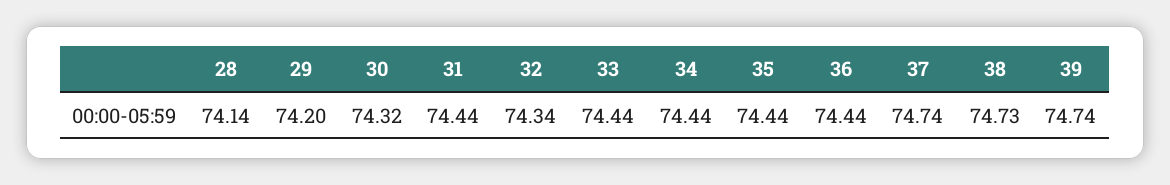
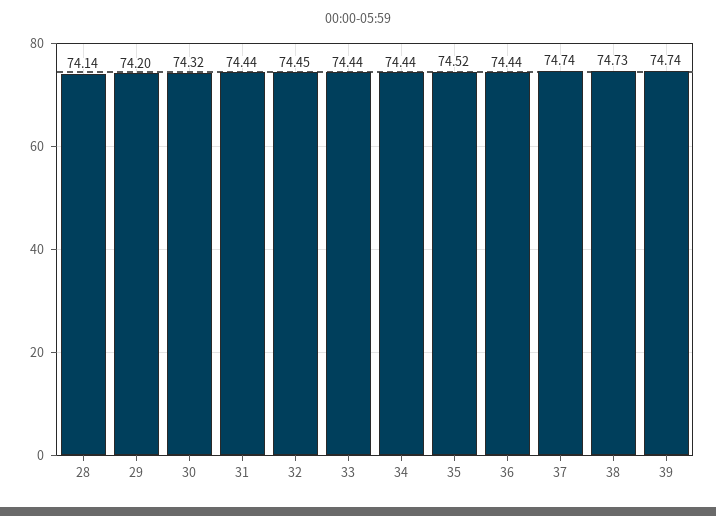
32: 74.34 -> 74.45
35: 74.44 -> 74.52

